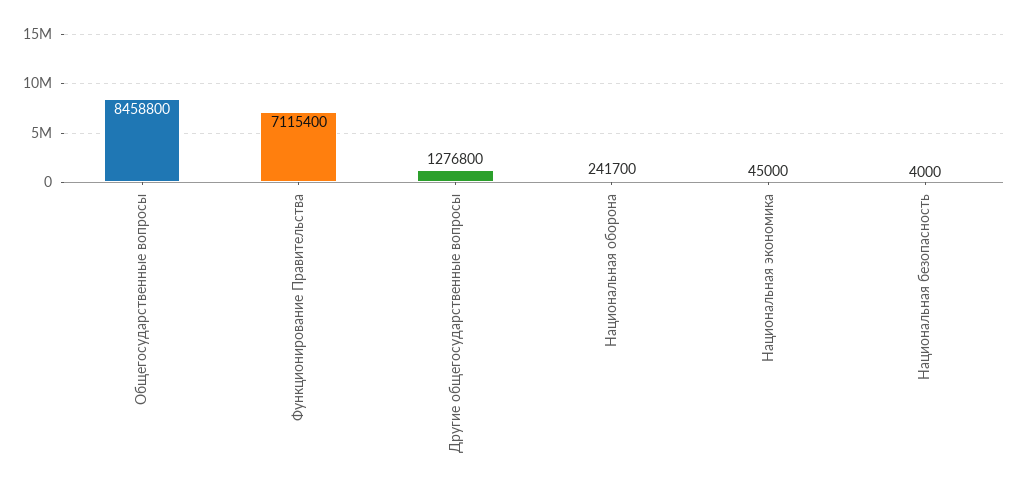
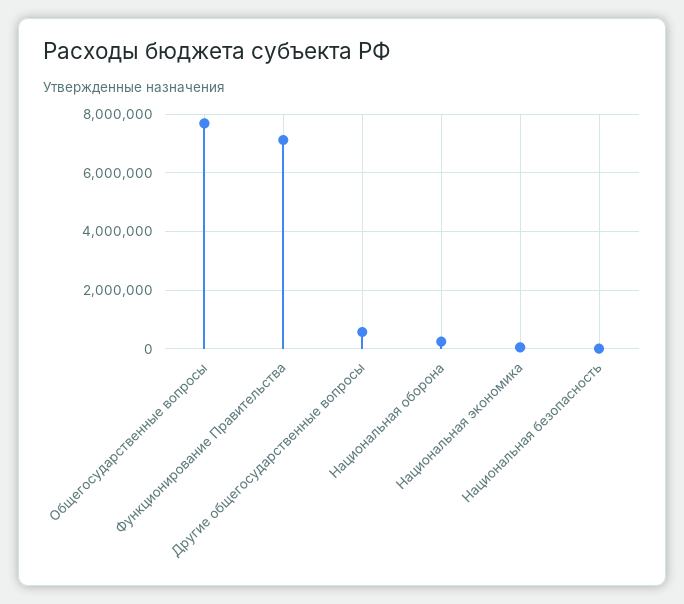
Общегосударственные вопросы: 8458800 -> 7750000
Другие общегосударственные вопросы: 1276800 -> 500000

